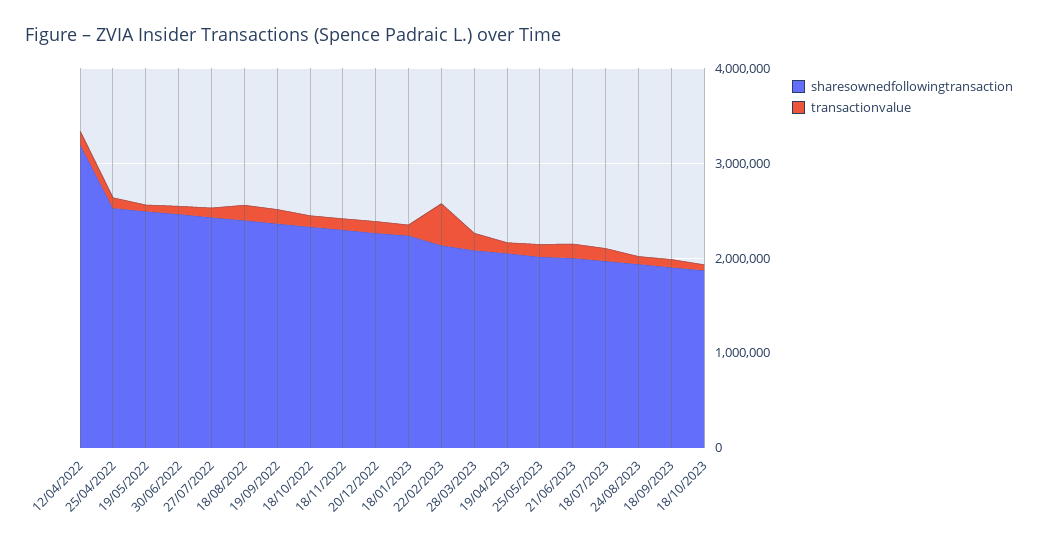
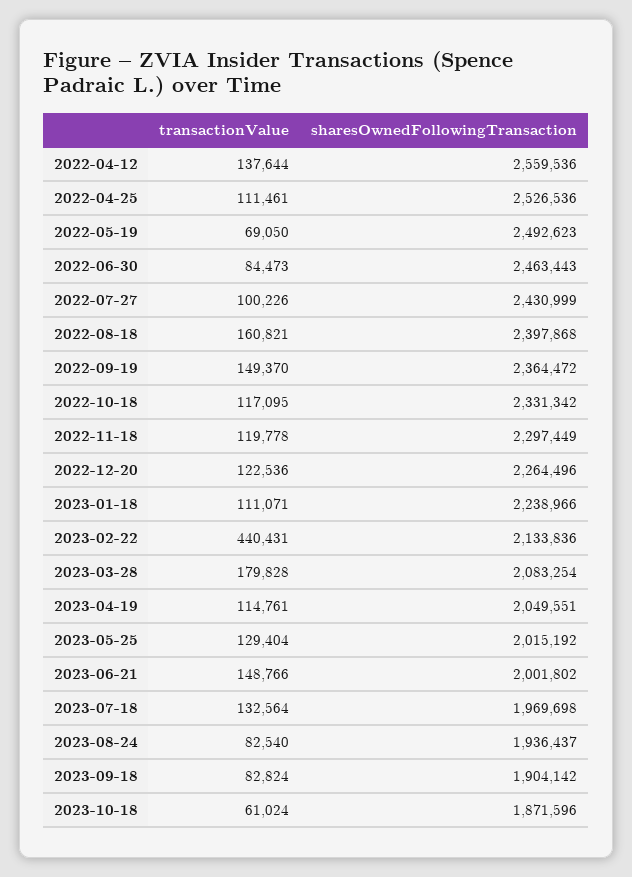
sharesownedfollowingtransaction, 12/04/2022: 3200000 -> 2559536

